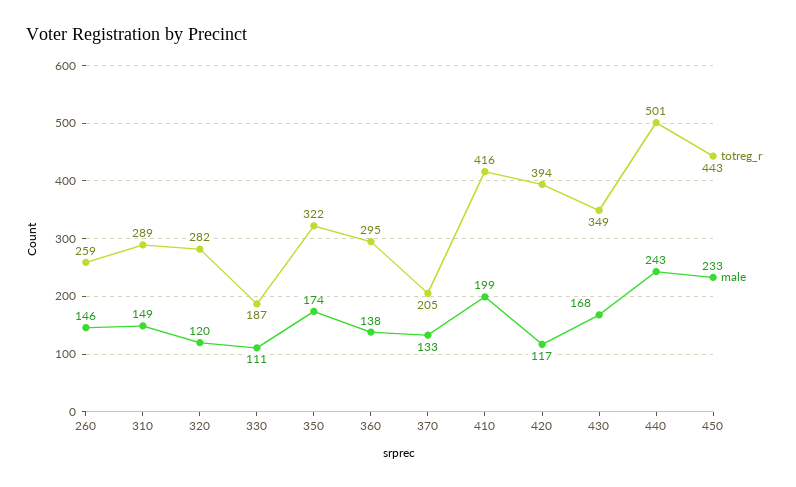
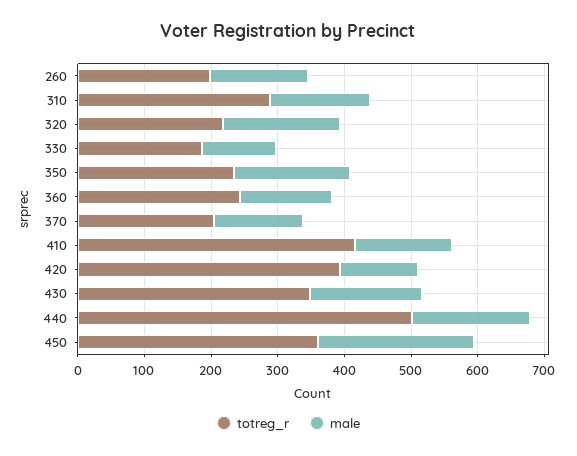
totreg_r, 260: 259 -> 200
totreg_r, 320: 282 -> 220
male, 320: 120 -> 180
totreg_r, 350: 322 -> 240
totreg_r, 360: 295 -> 240
male, 410: 199 -> 140
male, 440: 243 -> 180
totreg_r, 450: 443 -> 360

